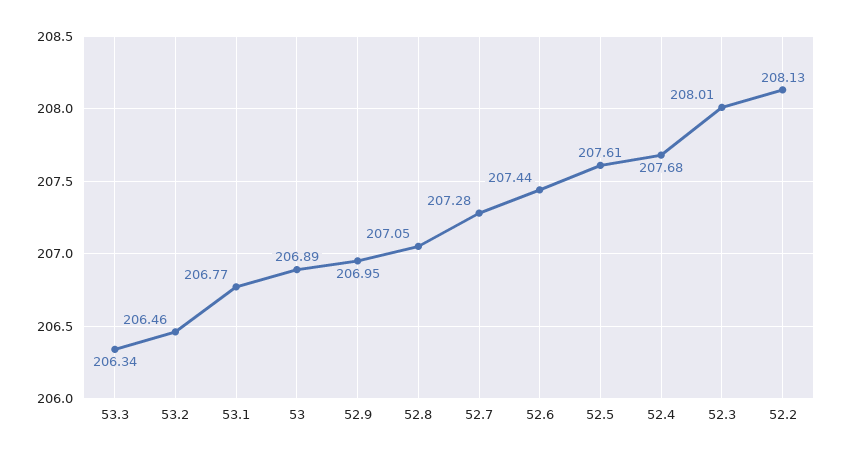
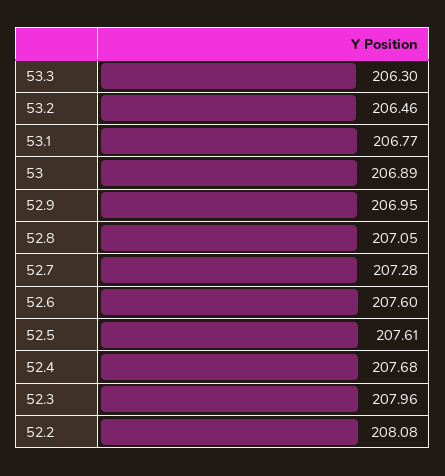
53.3: 206.34 -> 206.3
52.6: 207.44 -> 207.6
52.3: 208.01 -> 207.96
52.2: 208.13 -> 208.08

